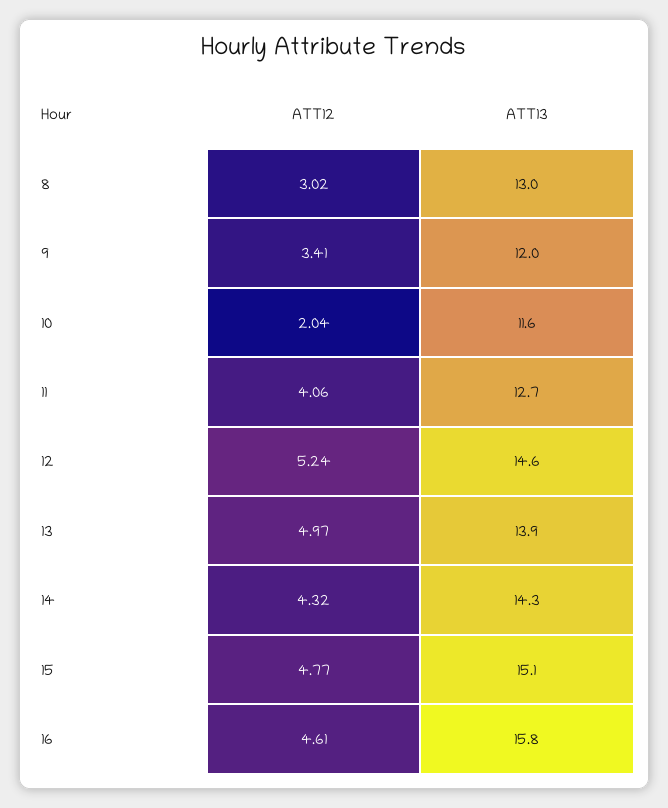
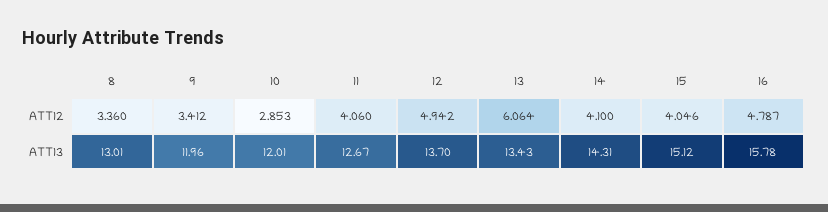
ATT12, 8: 3.02 -> 3.36
ATT12, 10: 2.04 -> 2.853
ATT13, 10: 11.6 -> 12.01
ATT12, 12: 5.24 -> 4.942
ATT13, 12: 14.6 -> 13.7
ATT12, 13: 4.97 -> 6.064
ATT13, 13: 13.9 -> 13.43
ATT12, 14: 4.32 -> 4.1
ATT12, 15: 4.77 -> 4.046
ATT12, 16: 4.61 -> 4.787

